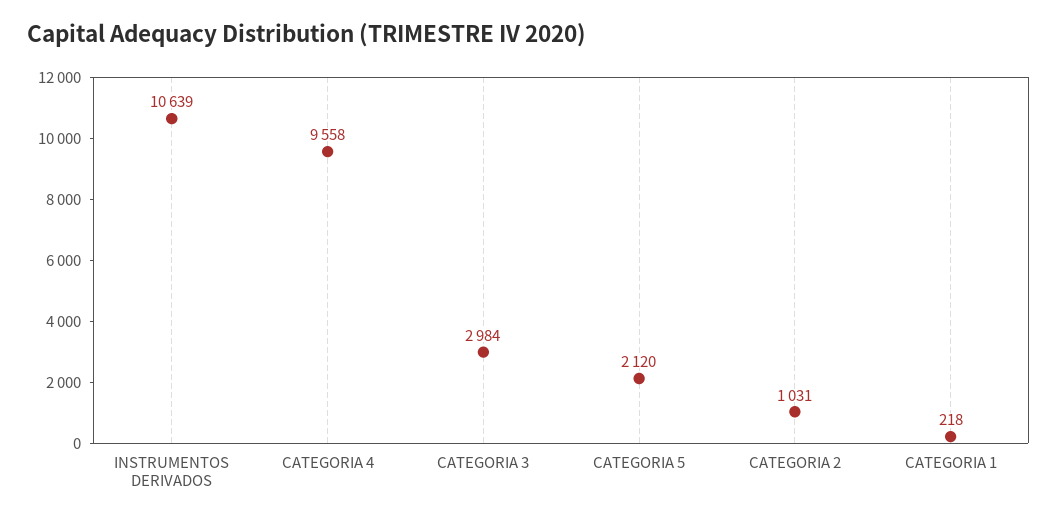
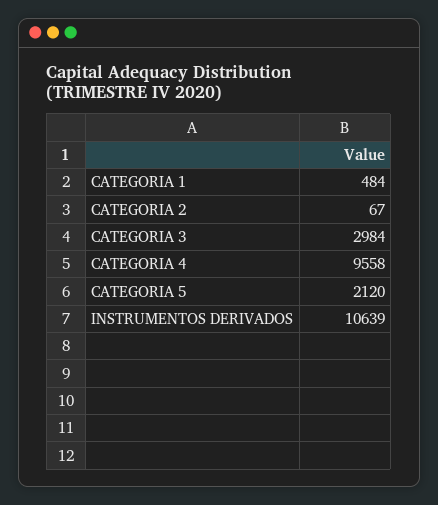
CATEGORIA 2: 1031 -> 67
CATEGORIA 1: 218 -> 484

